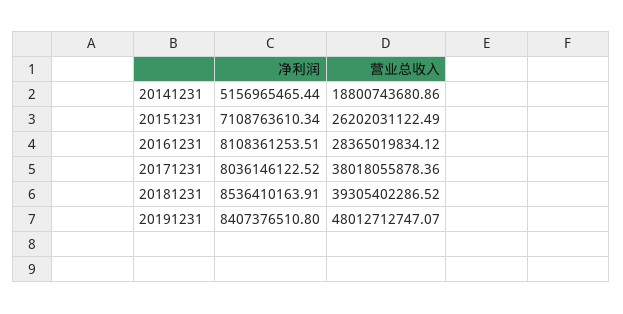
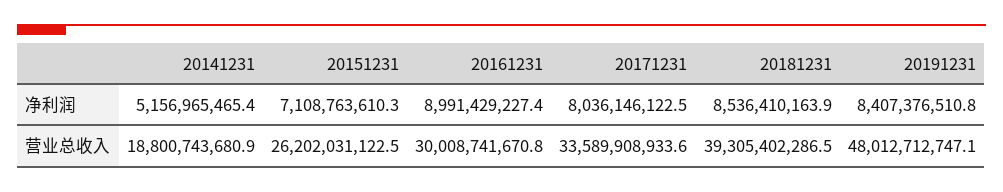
净利润, 20161231: 8108361253.51 -> 8991429227.4
营业总收入, 20161231: 28365019834.12 -> 30008741670.8
营业总收入, 20171231: 38018055878.36 -> 33589908933.6

